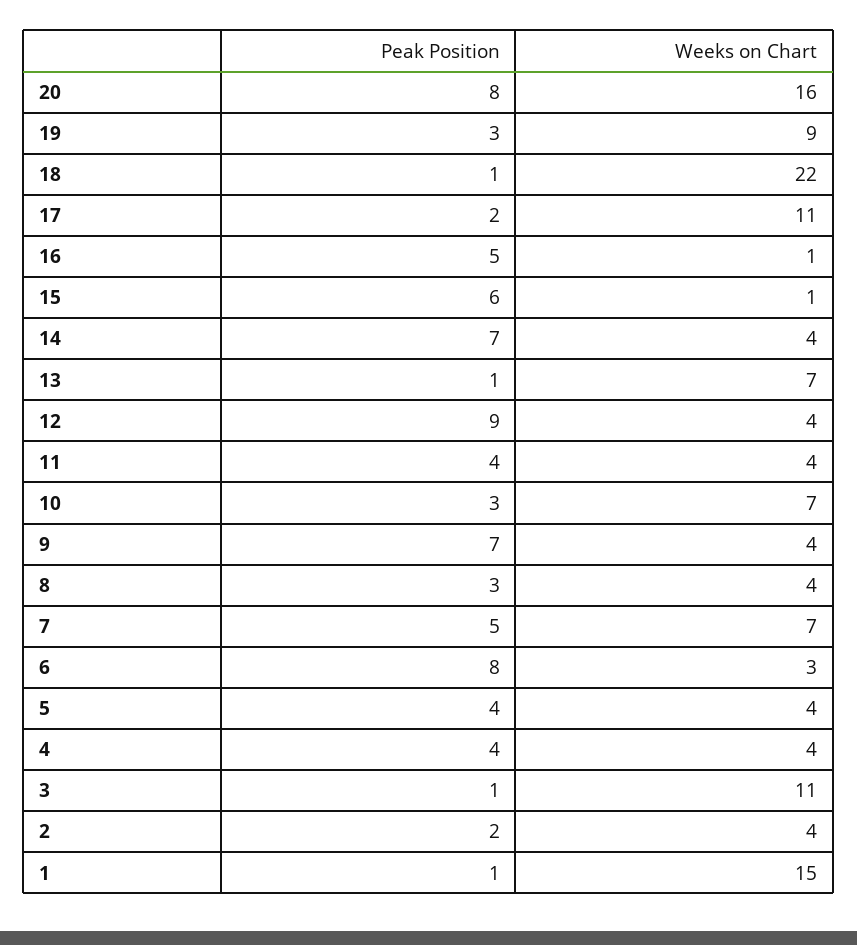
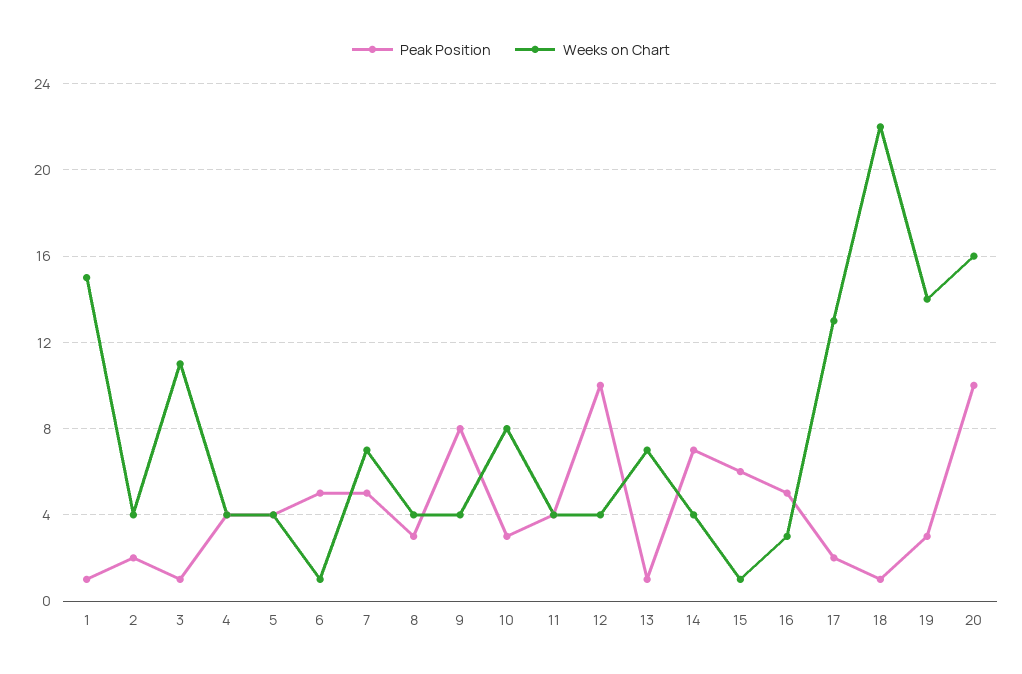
Peak Position, 20: 8 -> 10
Weeks on Chart, 19: 9 -> 14
Weeks on Chart, 17: 11 -> 13
Weeks on Chart, 16: 1 -> 3
Peak Position, 12: 9 -> 10
Weeks on Chart, 10: 7 -> 8
Peak Position, 9: 7 -> 8
Peak Position, 6: 8 -> 5
Weeks on Chart, 6: 3 -> 1

